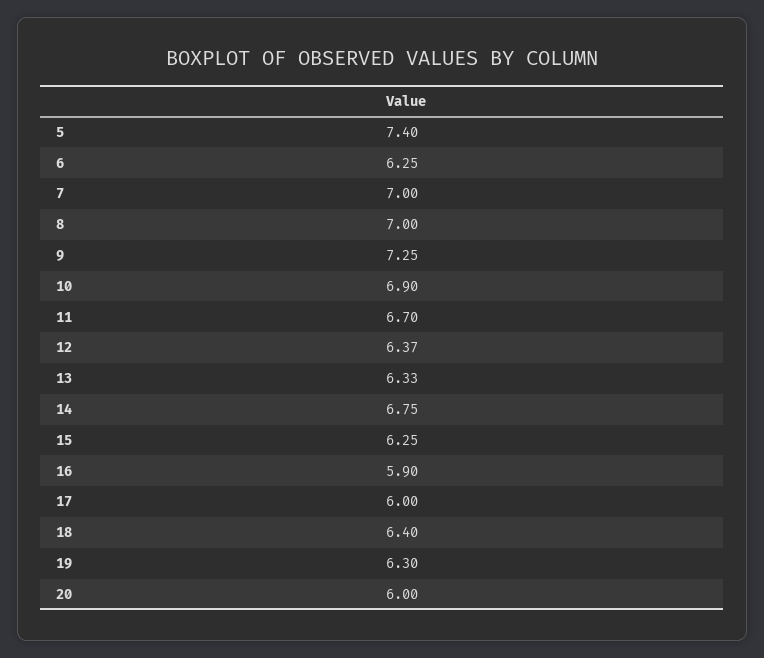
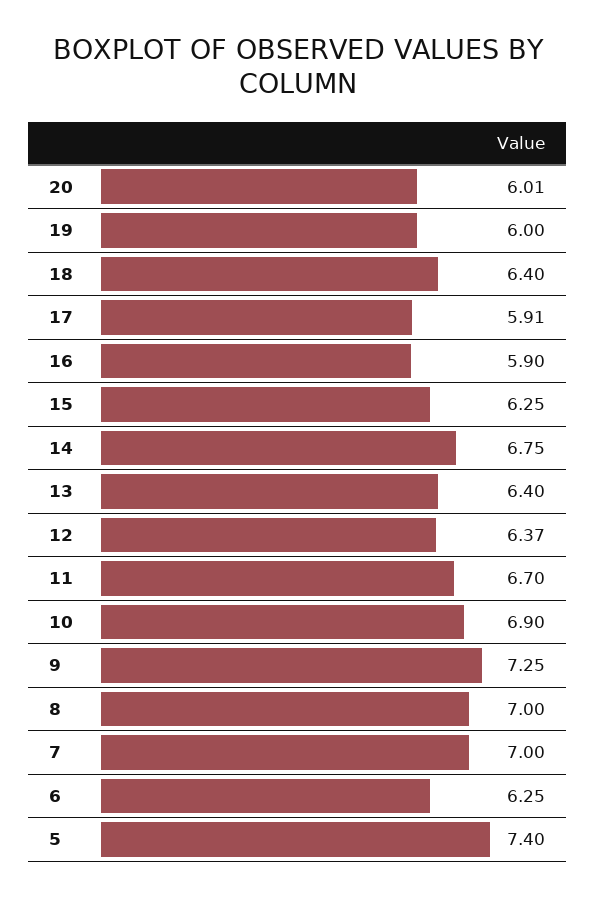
13: 6.33 -> 6.4
17: 6 -> 5.91
19: 6.3 -> 6
20: 6 -> 6.01

